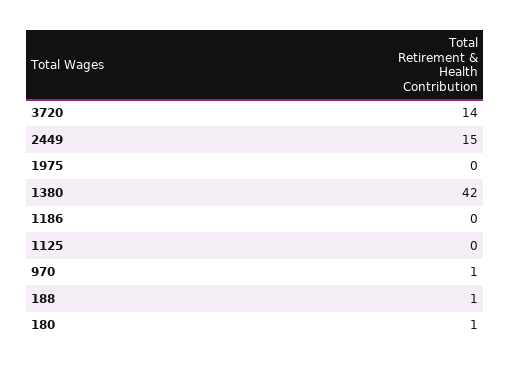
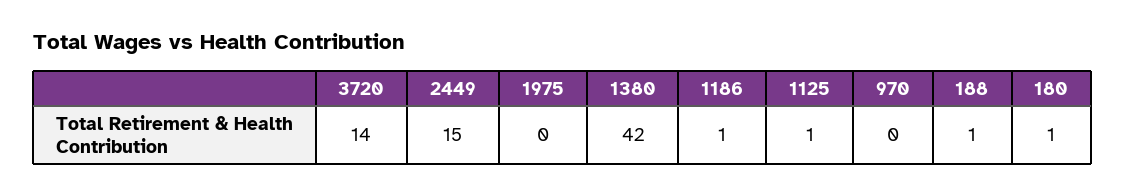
1186: 0 -> 1
1125: 0 -> 1
970: 1 -> 0

